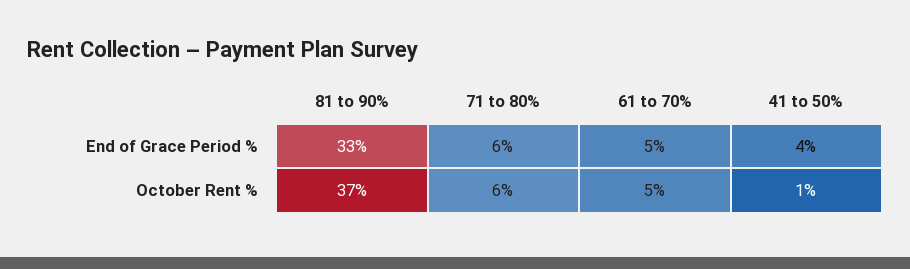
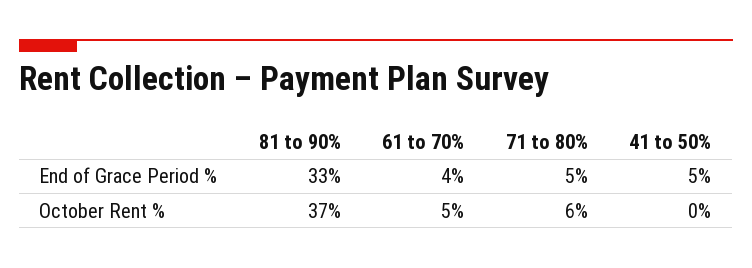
71 to 80%, End of Grace Period %: 6 -> 5
61 to 70%, End of Grace Period %: 5 -> 4
41 to 50%, End of Grace Period %: 4 -> 5
41 to 50%, October Rent %: 1 -> 0

